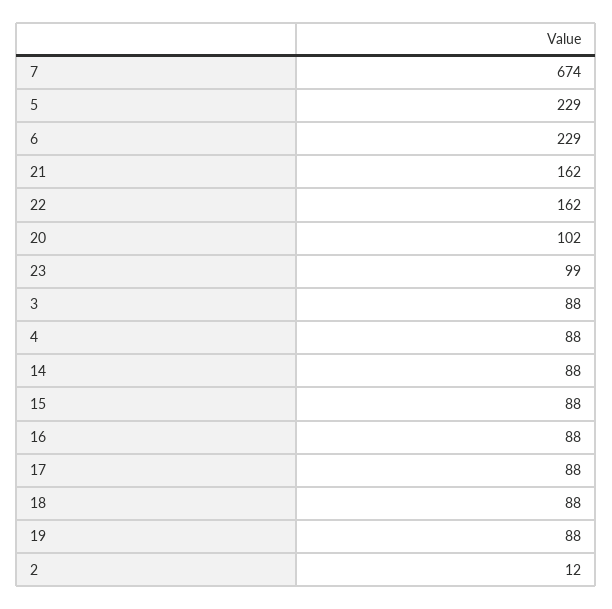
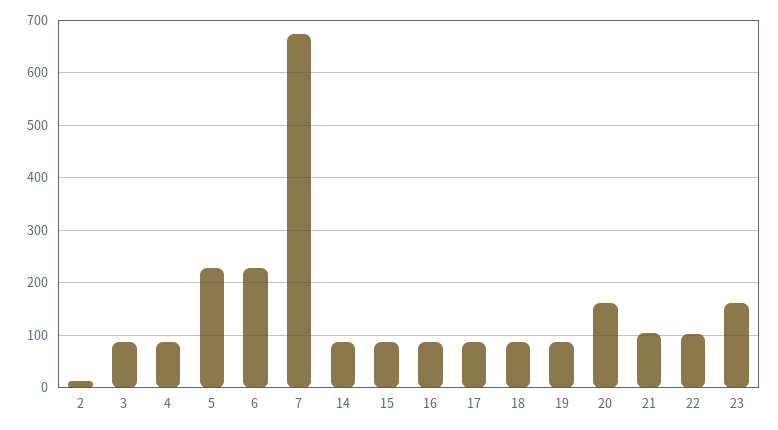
21: 162 -> 100
22: 162 -> 100
20: 102 -> 160
23: 99 -> 160

